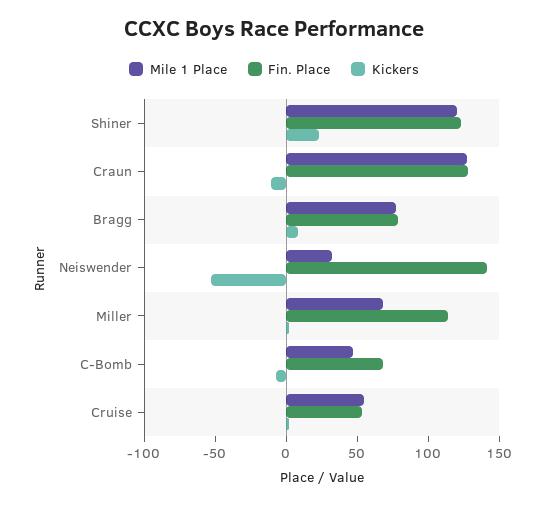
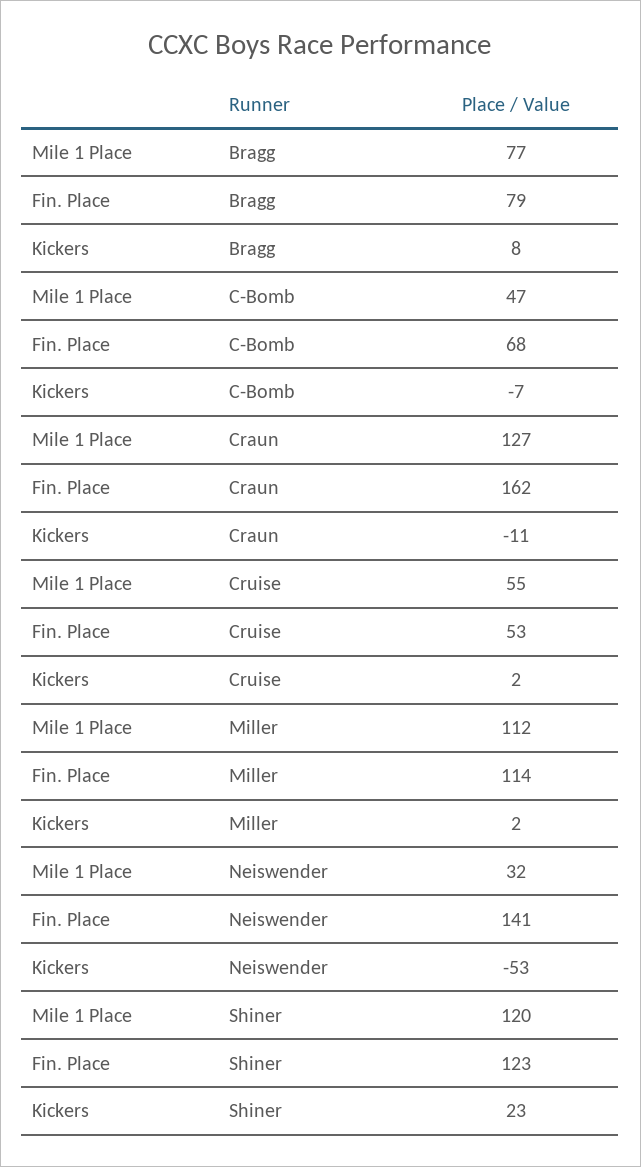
Fin. Place, Craun: 130 -> 162
Mile 1 Place, Miller: 70 -> 112

